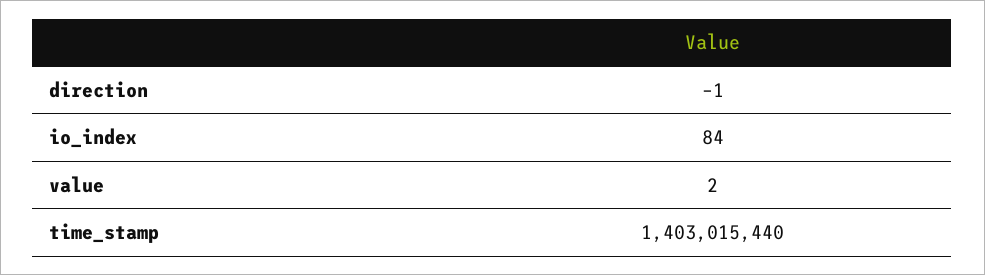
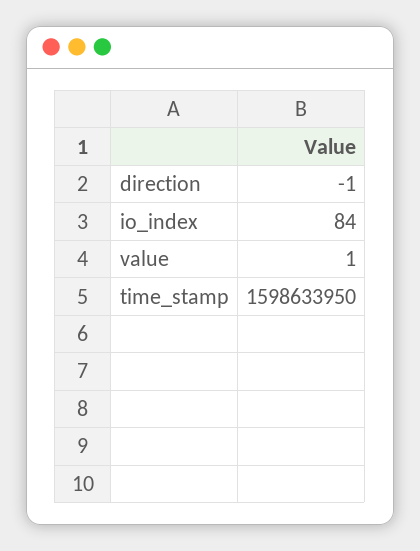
value: 2 -> 1
time_stamp: 1403015440 -> 1598633950

